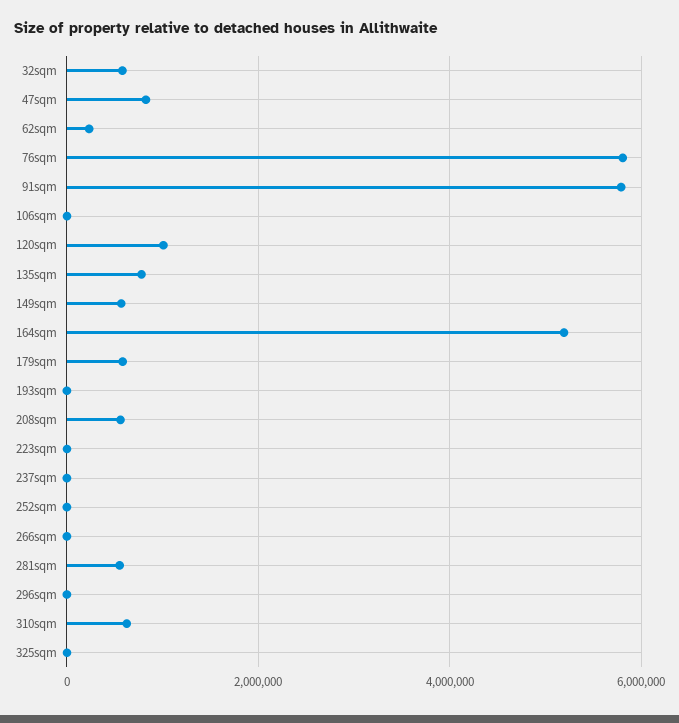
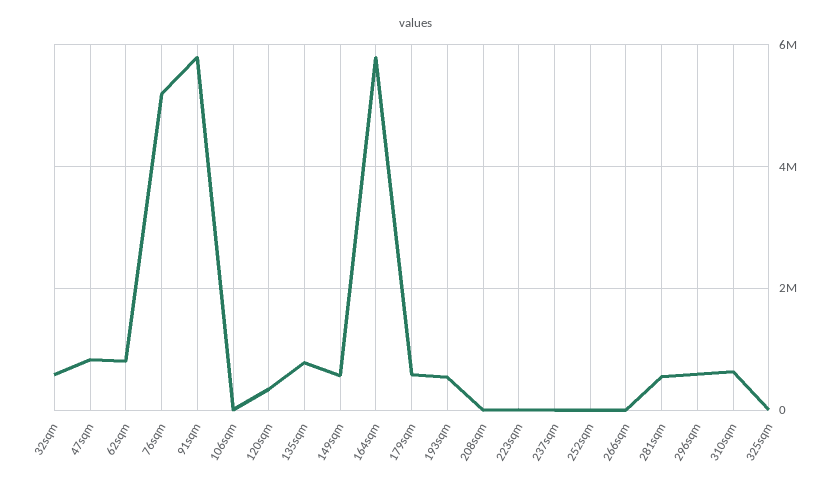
62sqm: 200000 -> 800000
76sqm: 5800000 -> 5200000
120sqm: 1000000 -> 400000
164sqm: 5200000 -> 5800000
193sqm: 0 -> 600000
208sqm: 600000 -> 0
296sqm: 0 -> 600000

